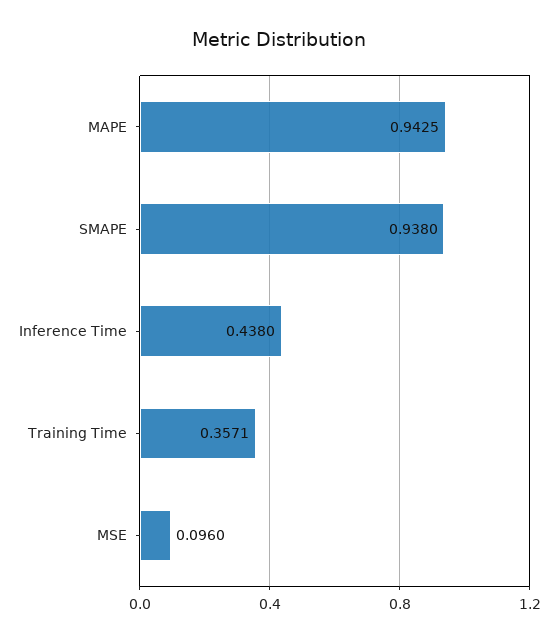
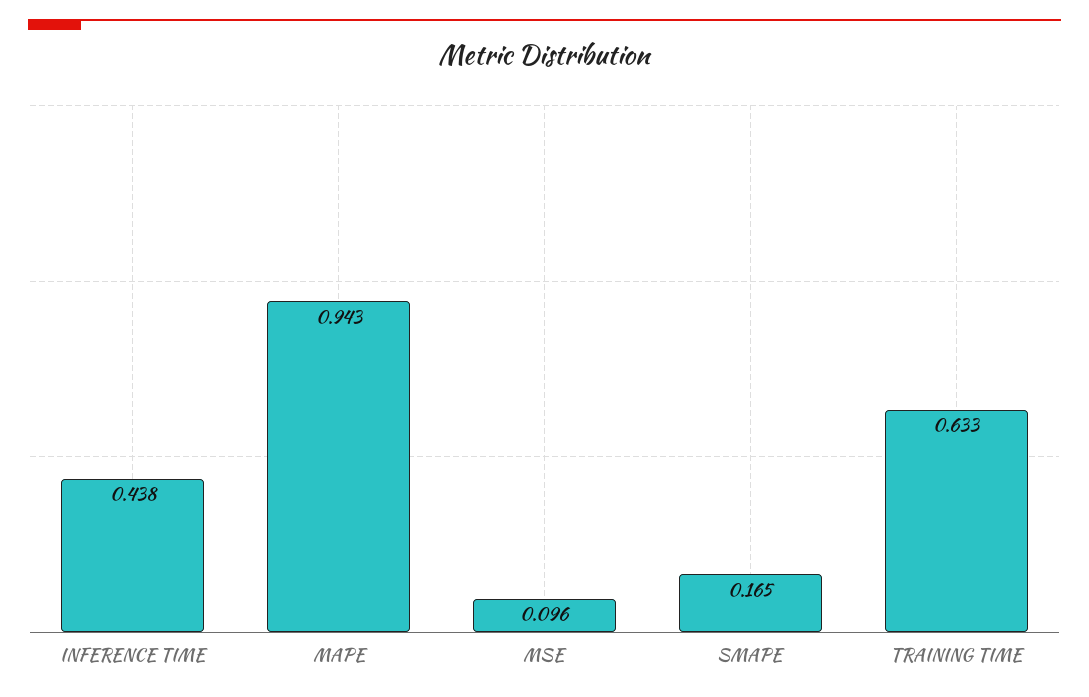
SMAPE: 0.938 -> 0.165
Training Time: 0.3571 -> 0.633

